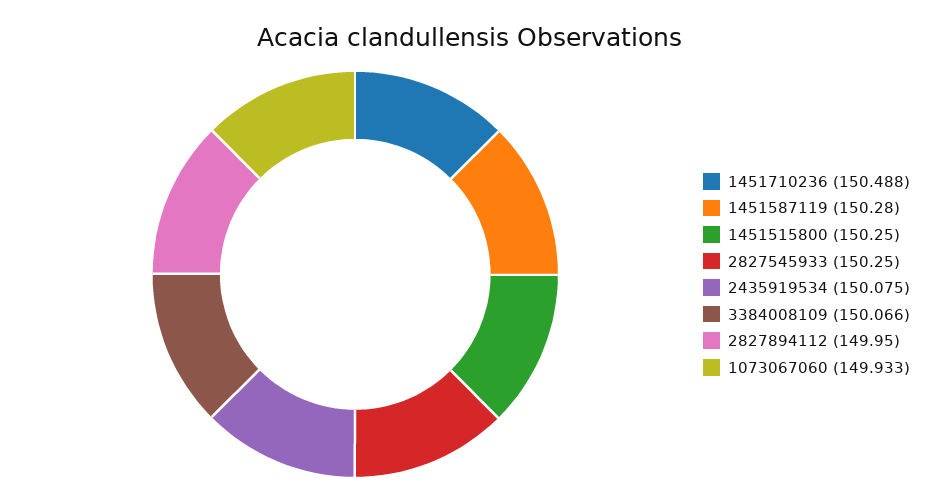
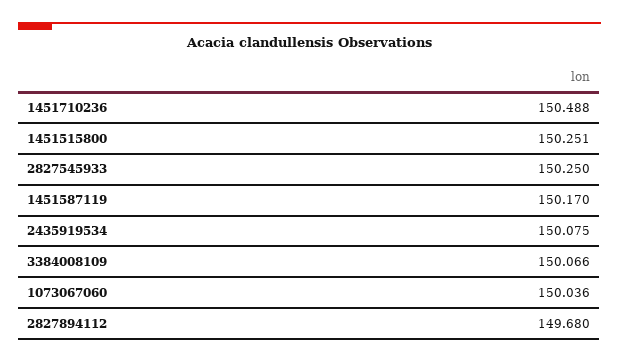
1451587119: 150.28 -> 150.17
1451515800: 150.25 -> 150.251
2827894112: 149.95 -> 149.68
1073067060: 149.933 -> 150.036

